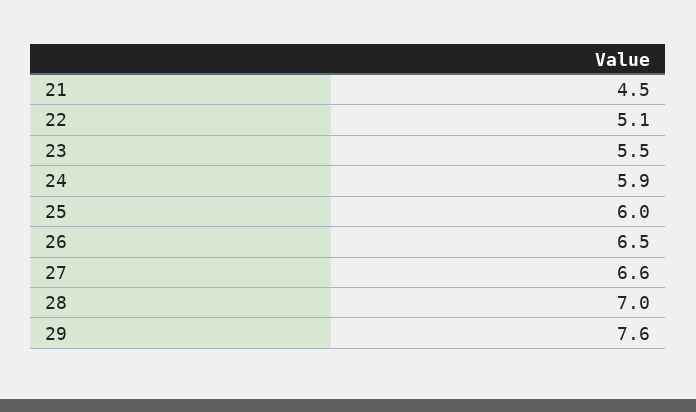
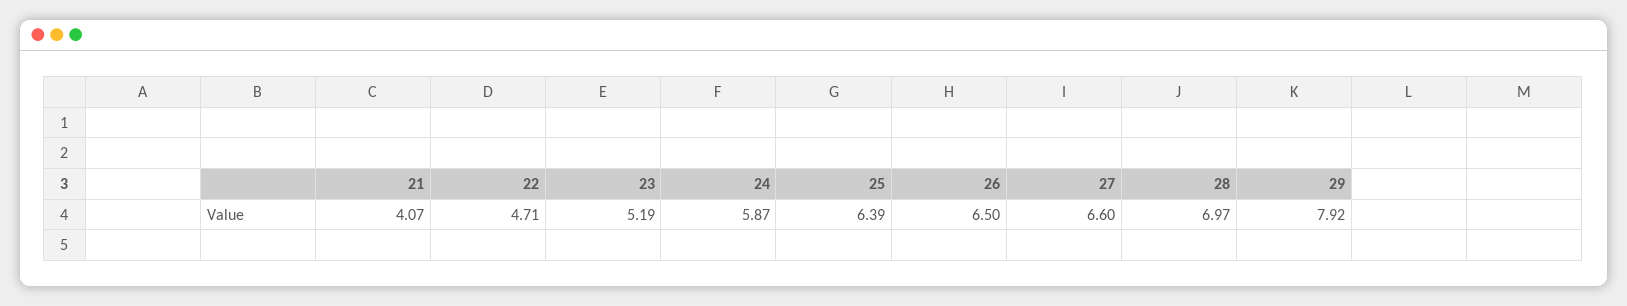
21: 4.5 -> 4.07
22: 5.1 -> 4.71
23: 5.5 -> 5.19
25: 6 -> 6.39
29: 7.6 -> 7.92

